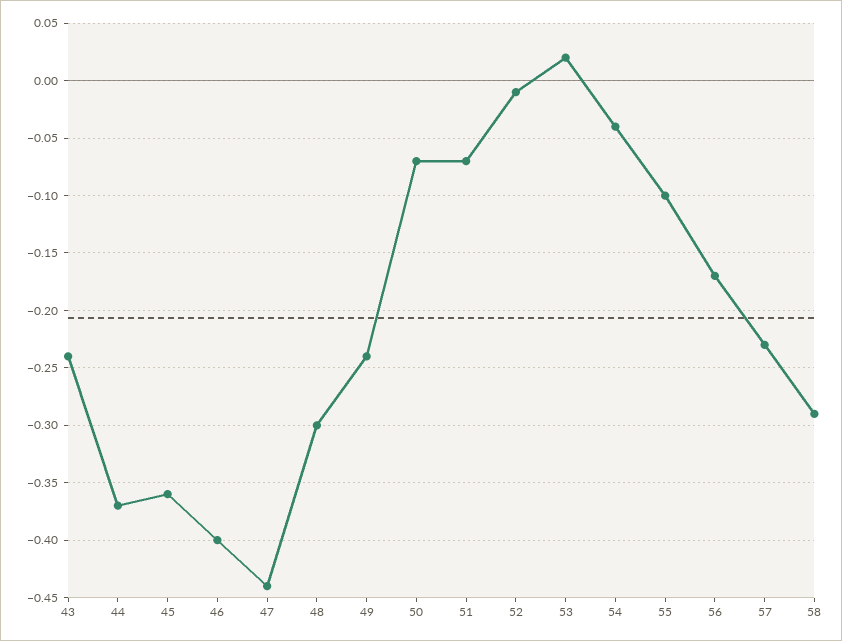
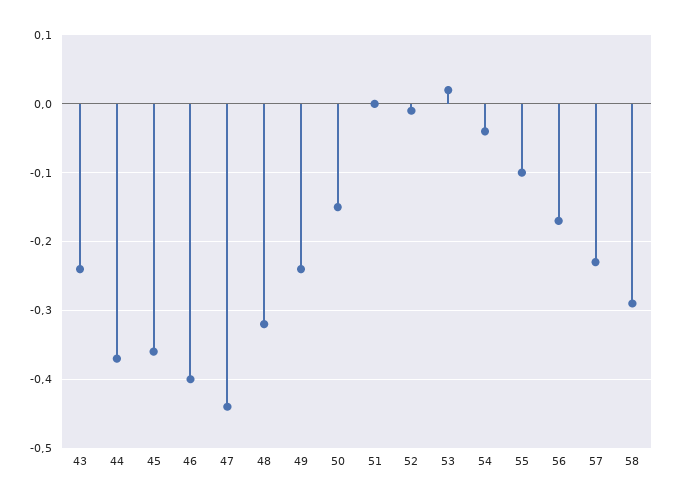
48: -0.3 -> -0.32
50: -0.07 -> -0.15
51: -0.07 -> 0

